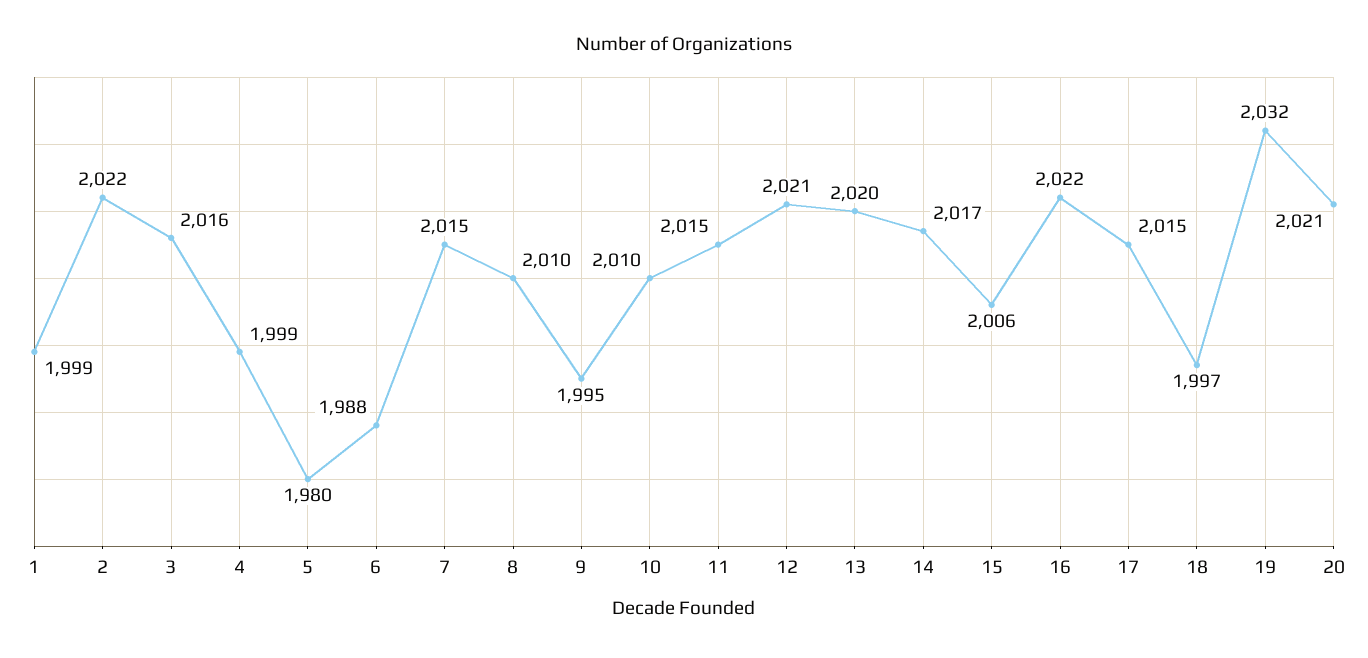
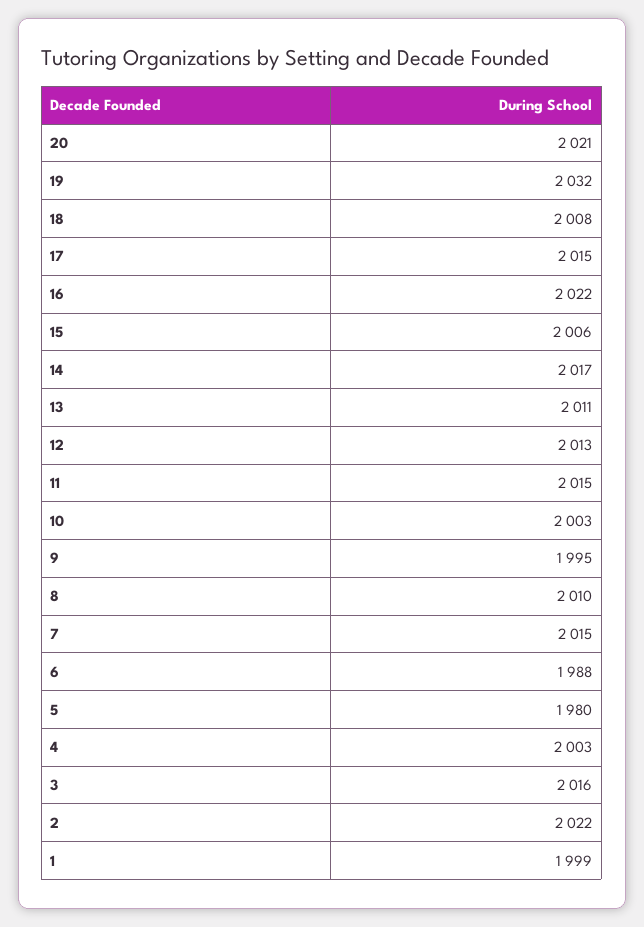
4: 1999 -> 2003
10: 2010 -> 2003
12: 2021 -> 2013
13: 2020 -> 2011
18: 1997 -> 2008

